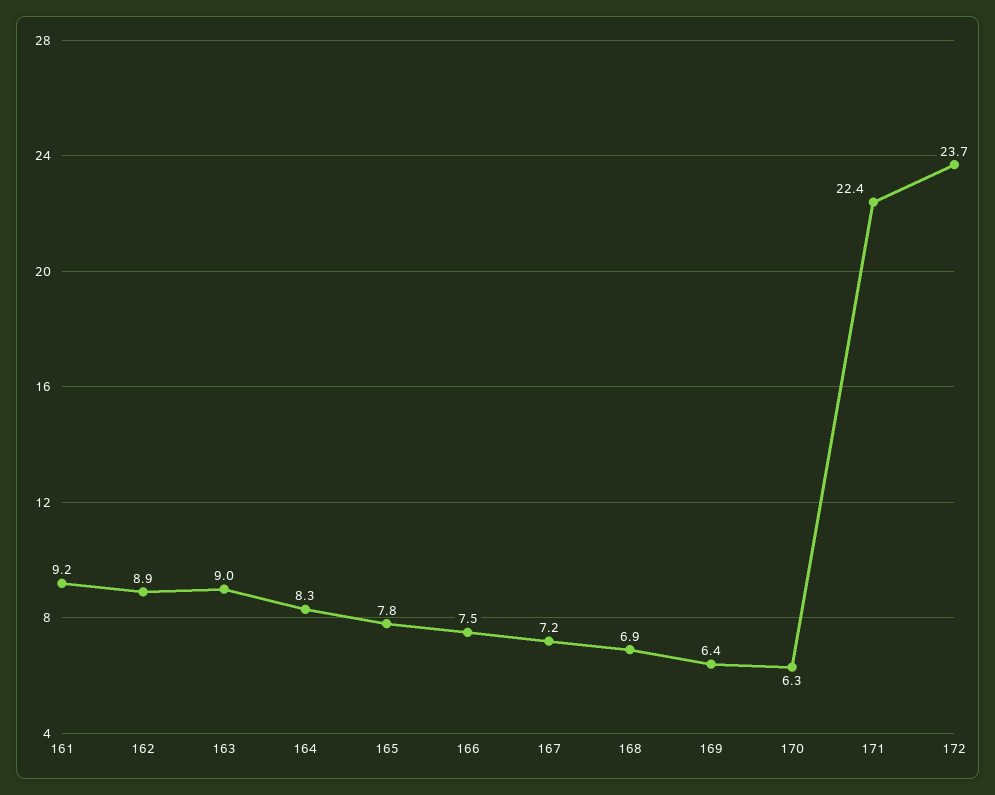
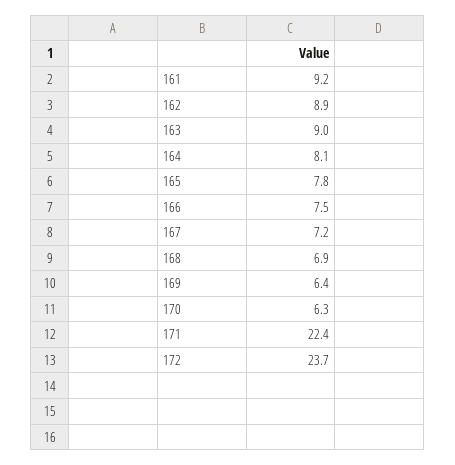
164: 8.3 -> 8.1

